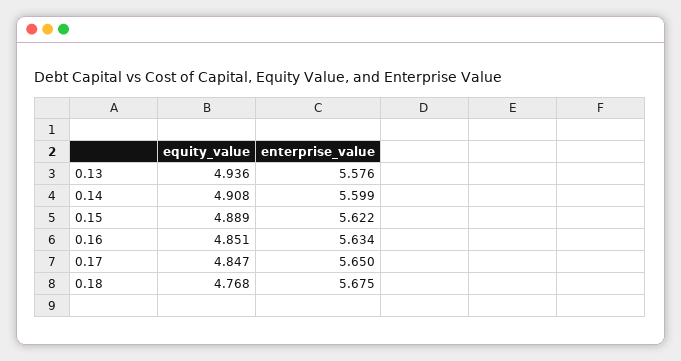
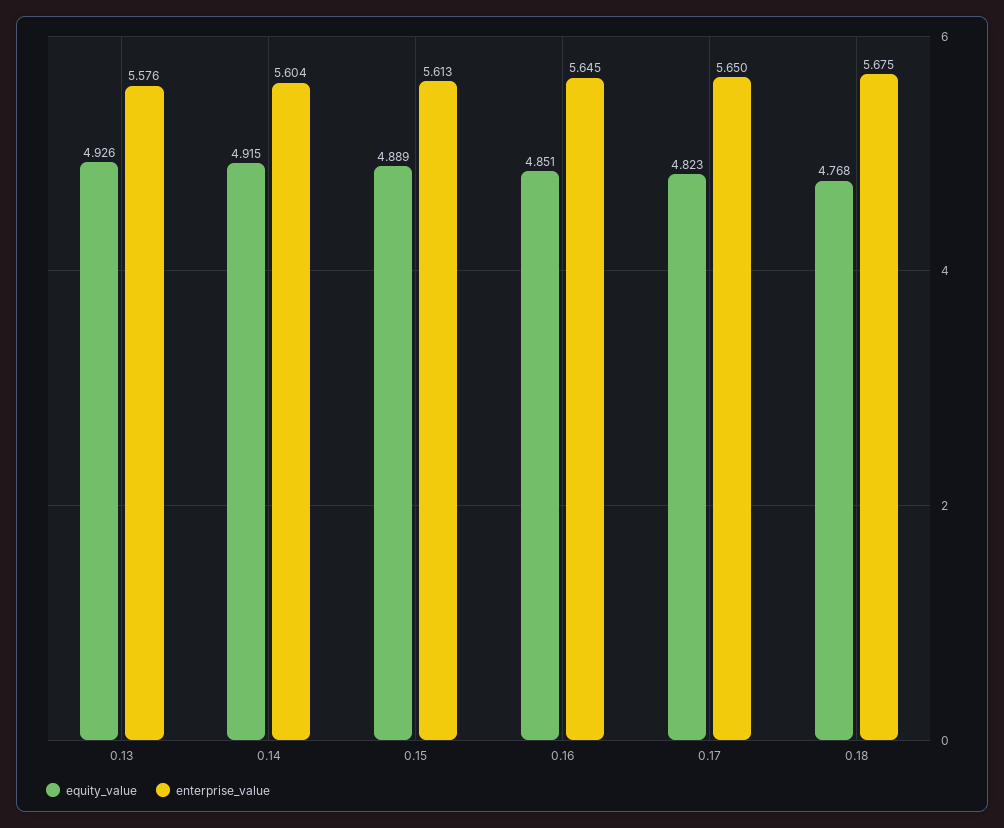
equity_value, 0.13: 4.936 -> 4.926
equity_value, 0.14: 4.908 -> 4.915
enterprise_value, 0.14: 5.599 -> 5.604
enterprise_value, 0.15: 5.622 -> 5.613
enterprise_value, 0.16: 5.634 -> 5.645
equity_value, 0.17: 4.847 -> 4.823

